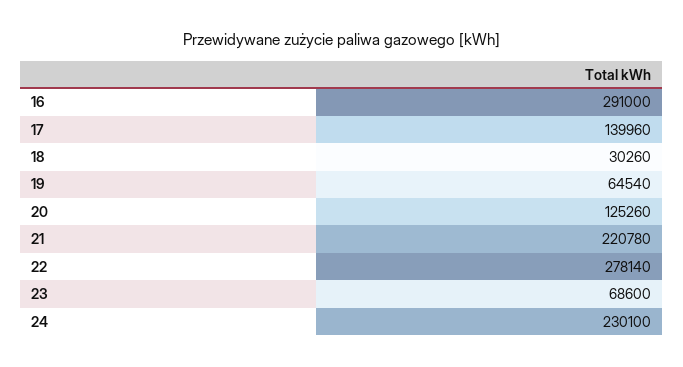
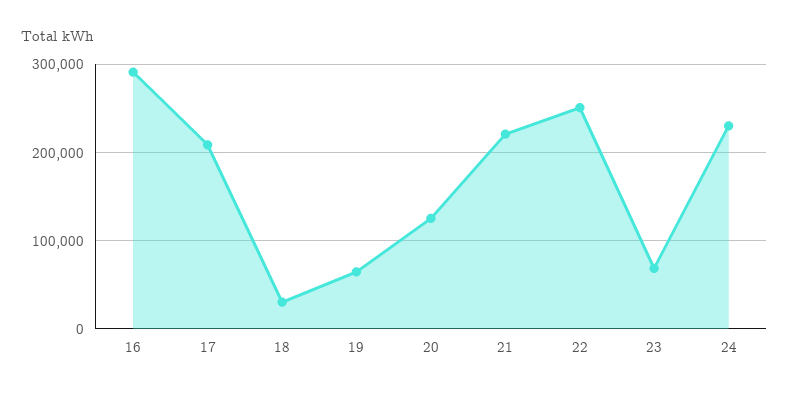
17: 139960 -> 210000
22: 278140 -> 250000

